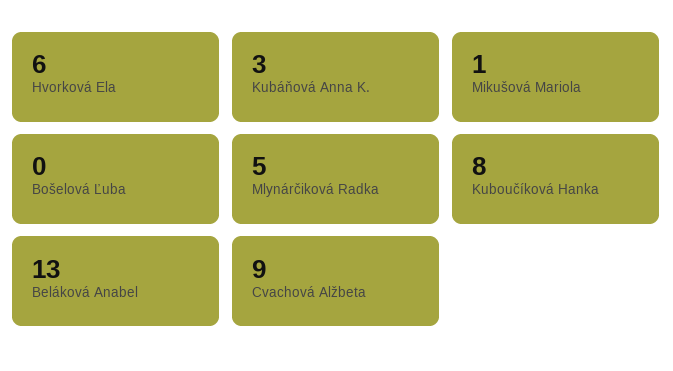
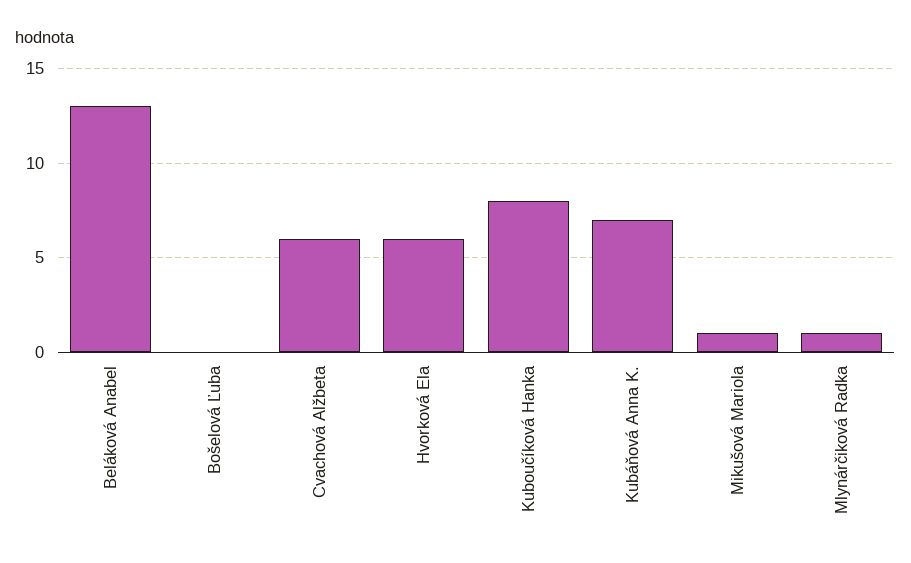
Kubáňová Anna K.: 3 -> 7
Mlynárčiková Radka: 5 -> 1
Cvachová Alžbeta: 9 -> 6

